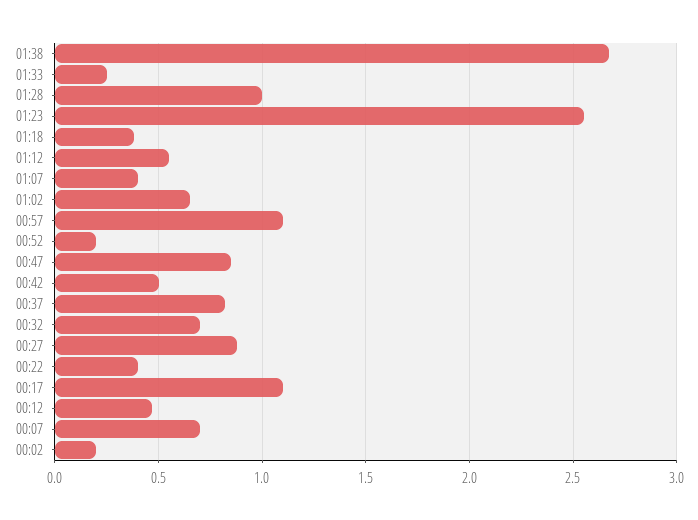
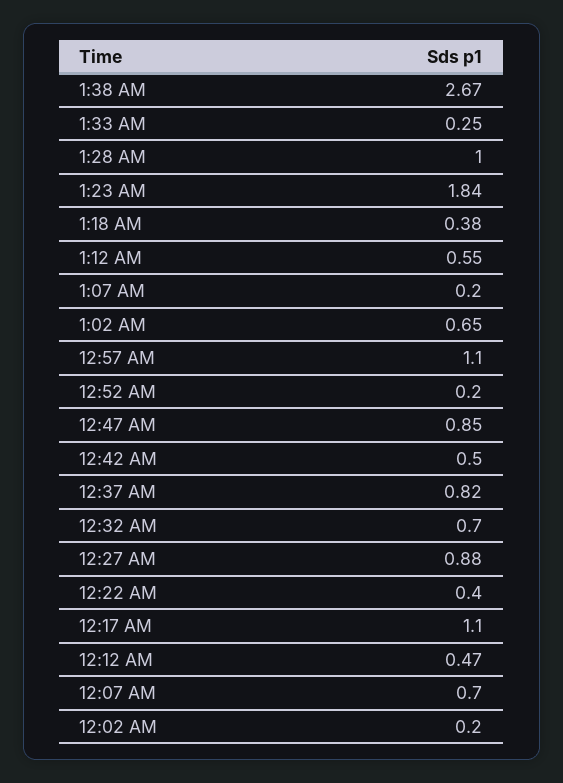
01:23: 2.55 -> 1.84
01:07: 0.4 -> 0.2

